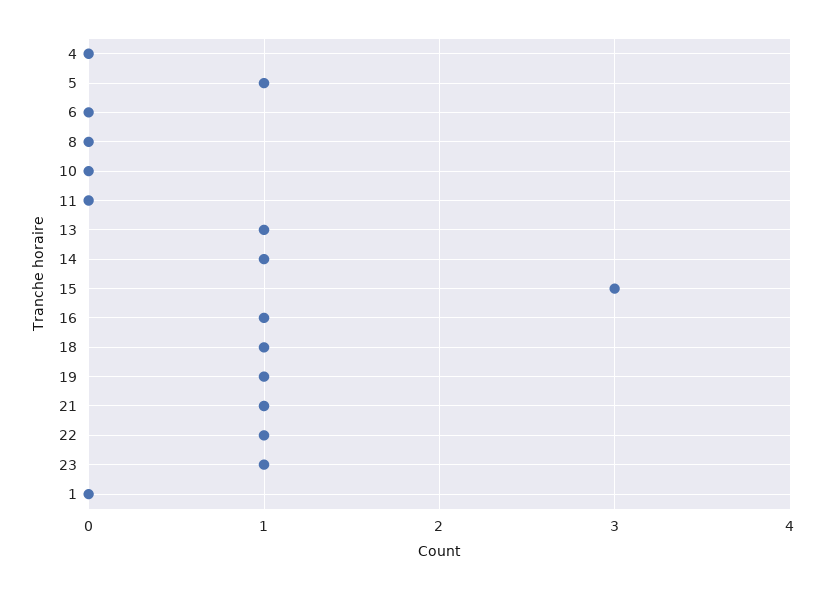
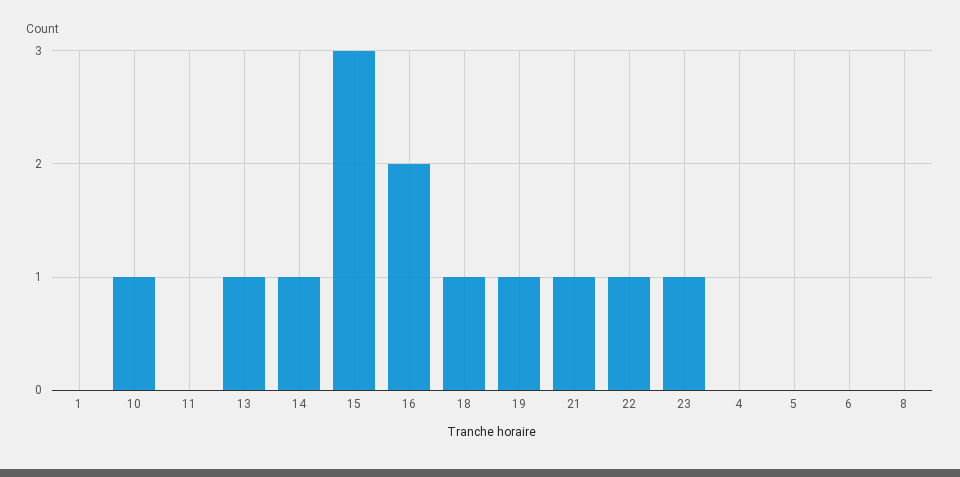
5: 1 -> 0
10: 0 -> 1
16: 1 -> 2

